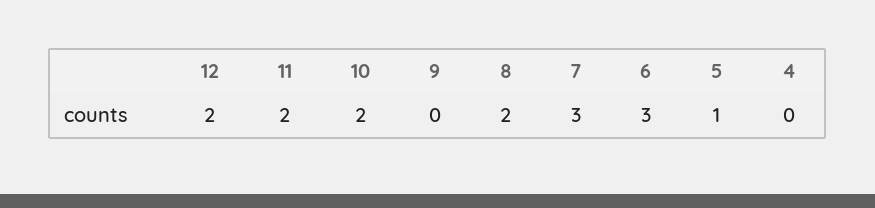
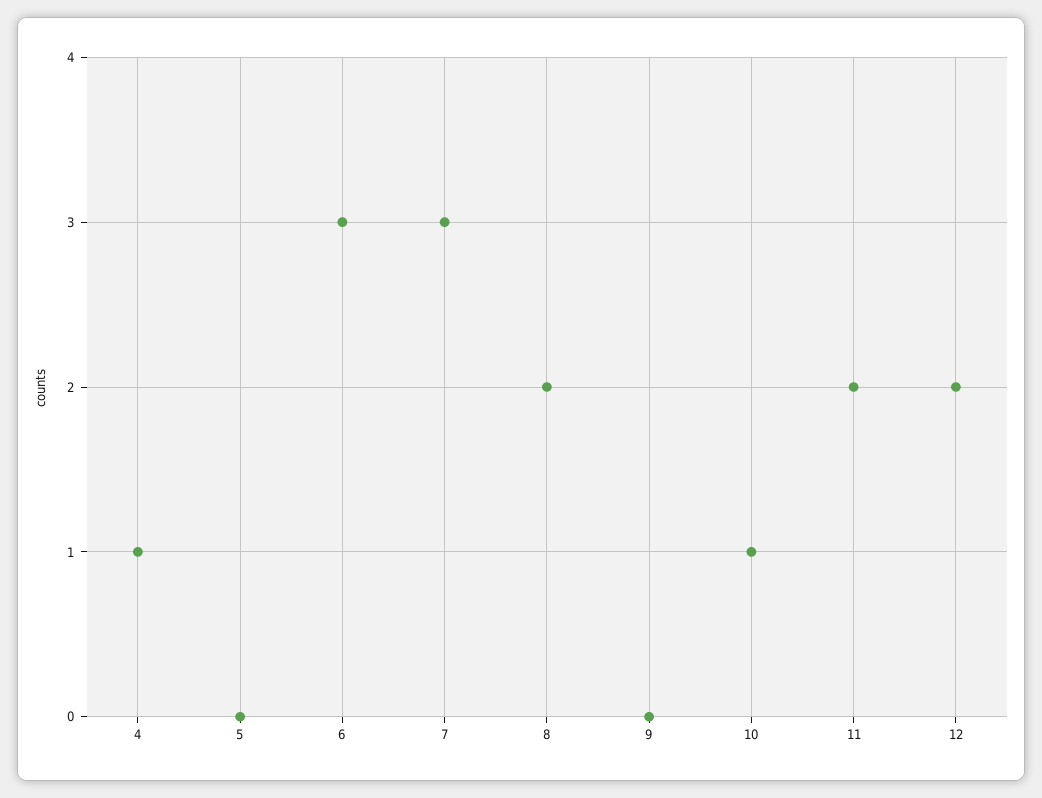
10: 2 -> 1
5: 1 -> 0
4: 0 -> 1

